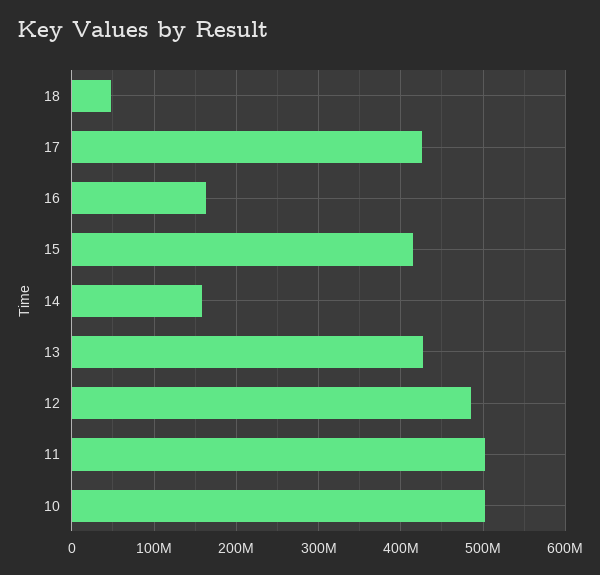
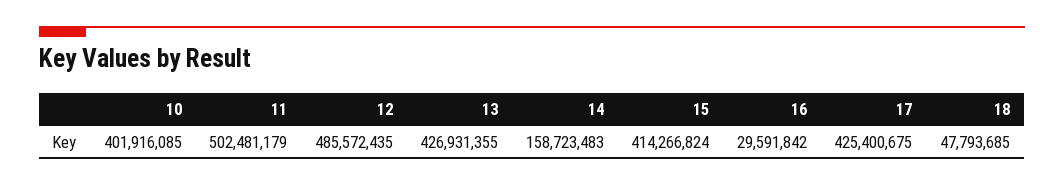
16: 160000000 -> 29591842
10: 500000000 -> 401916085

